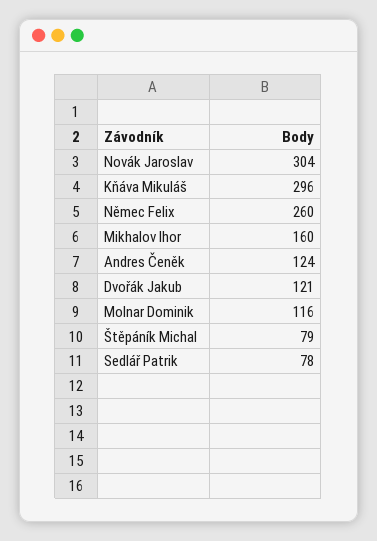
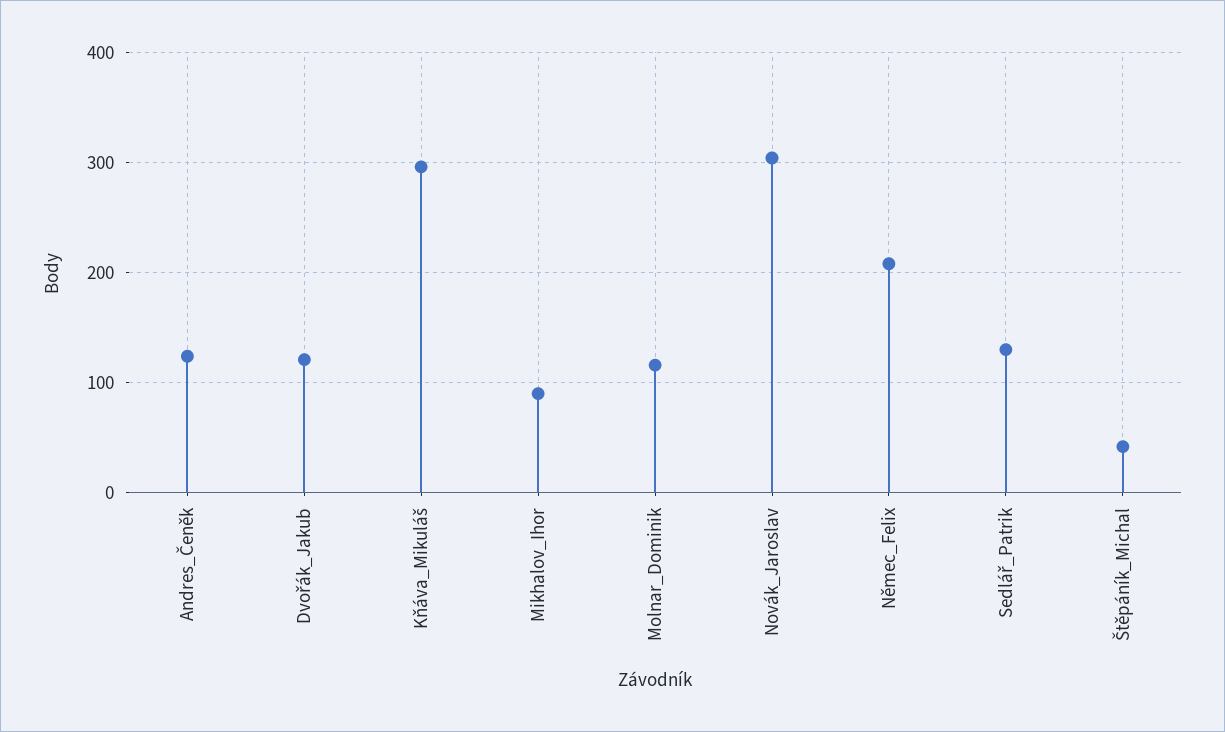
Němec Felix: 260 -> 210
Mikhalov Ihor: 160 -> 90
Štěpáník Michal: 79 -> 40
Sedlář Patrik: 78 -> 130

